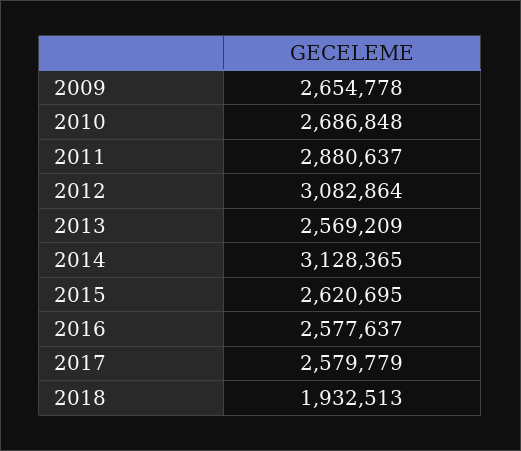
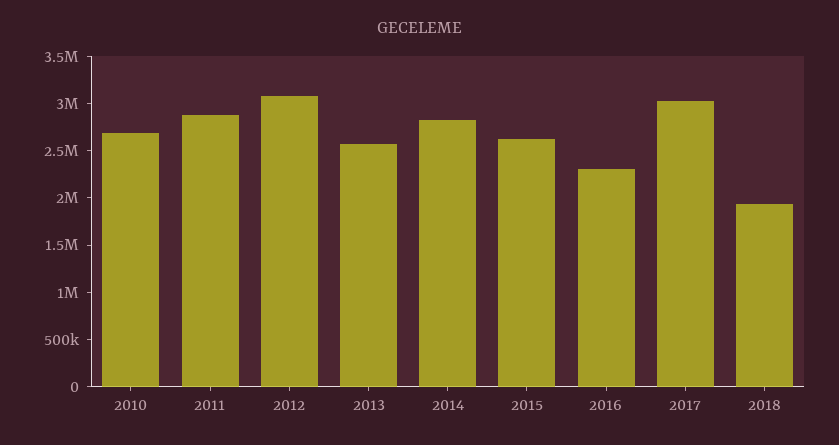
2009: 2654778 -> none
2014: 3128365 -> 2800000
2016: 2577637 -> 2300000
2017: 2579779 -> 3000000

